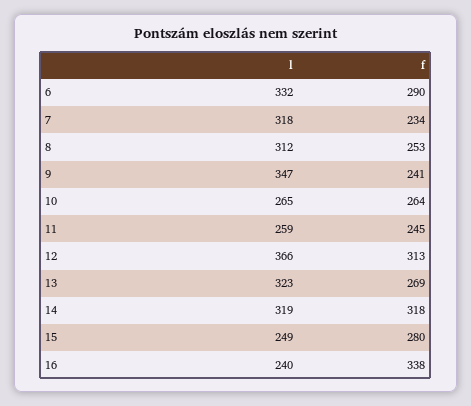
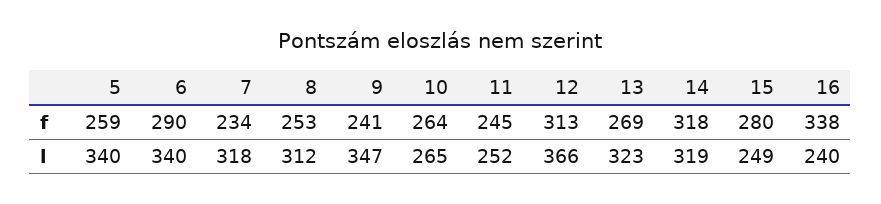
l, 6: 332 -> 340
l, 11: 259 -> 252
f, 5: none -> 259
l, 5: none -> 340

